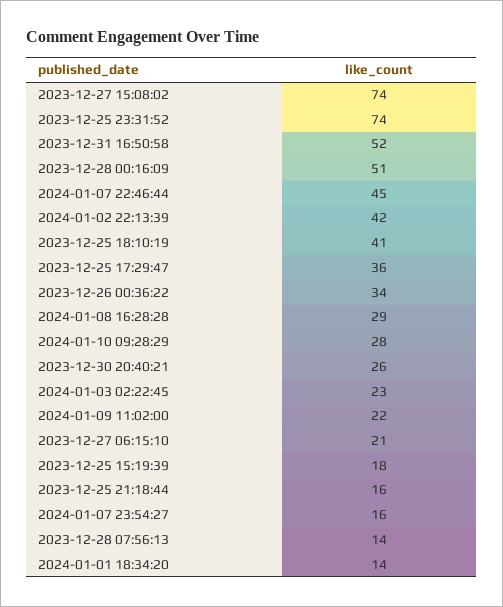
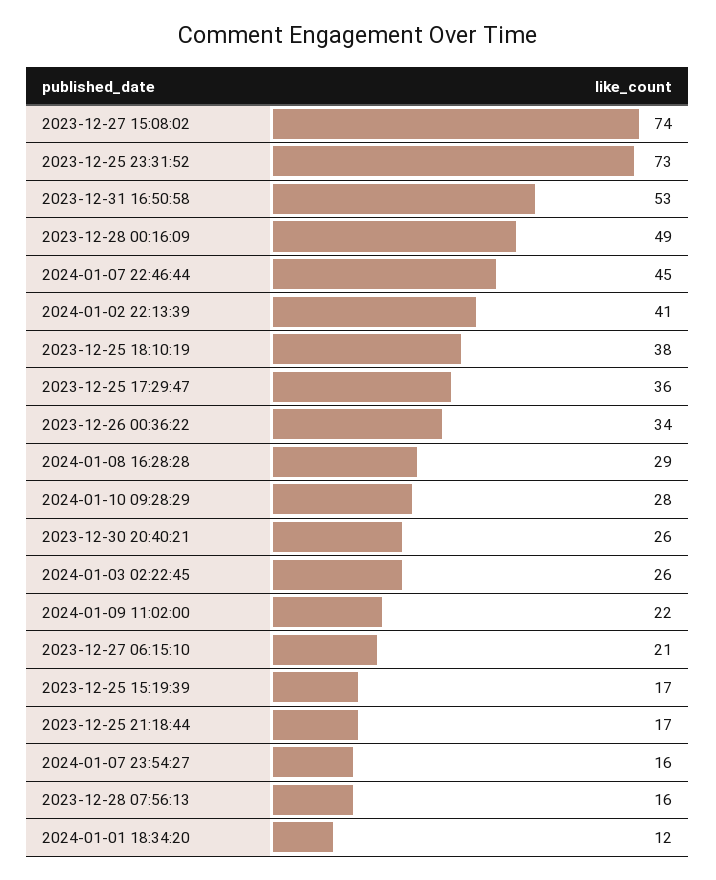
2023-12-25 23:31:52: 74 -> 73
2023-12-31 16:50:58: 52 -> 53
2023-12-28 00:16:09: 51 -> 49
2024-01-02 22:13:39: 42 -> 41
2023-12-25 18:10:19: 41 -> 38
2024-01-03 02:22:45: 23 -> 26
2023-12-25 15:19:39: 18 -> 17
2023-12-25 21:18:44: 16 -> 17
2023-12-28 07:56:13: 14 -> 16
2024-01-01 18:34:20: 14 -> 12

